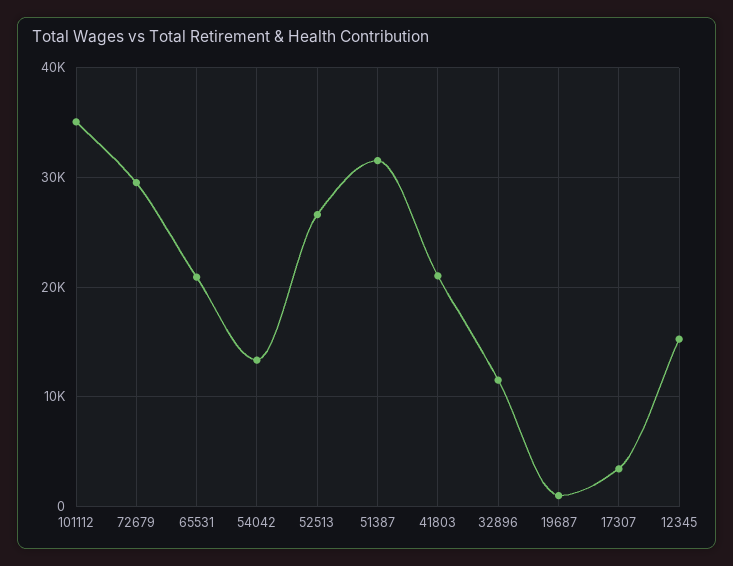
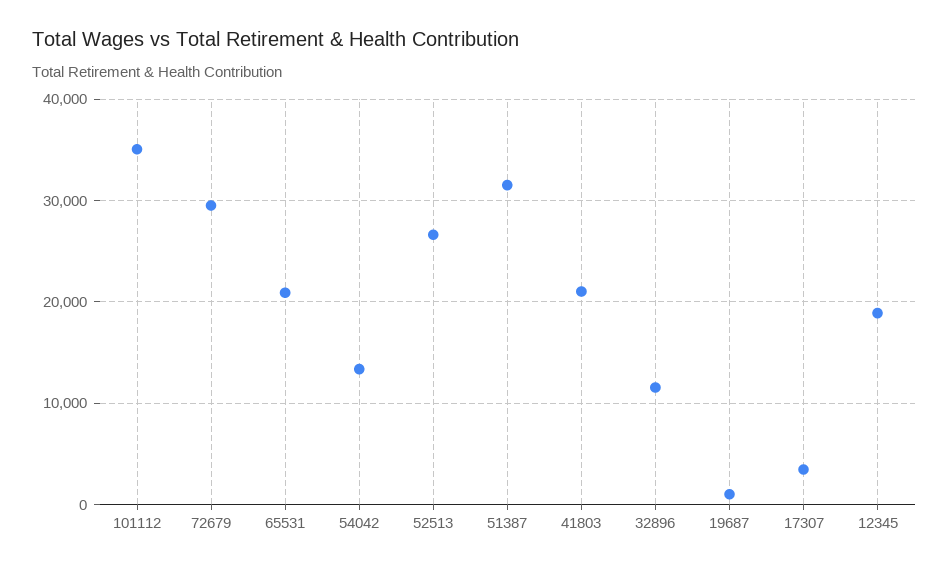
12345: 15000 -> 19000

